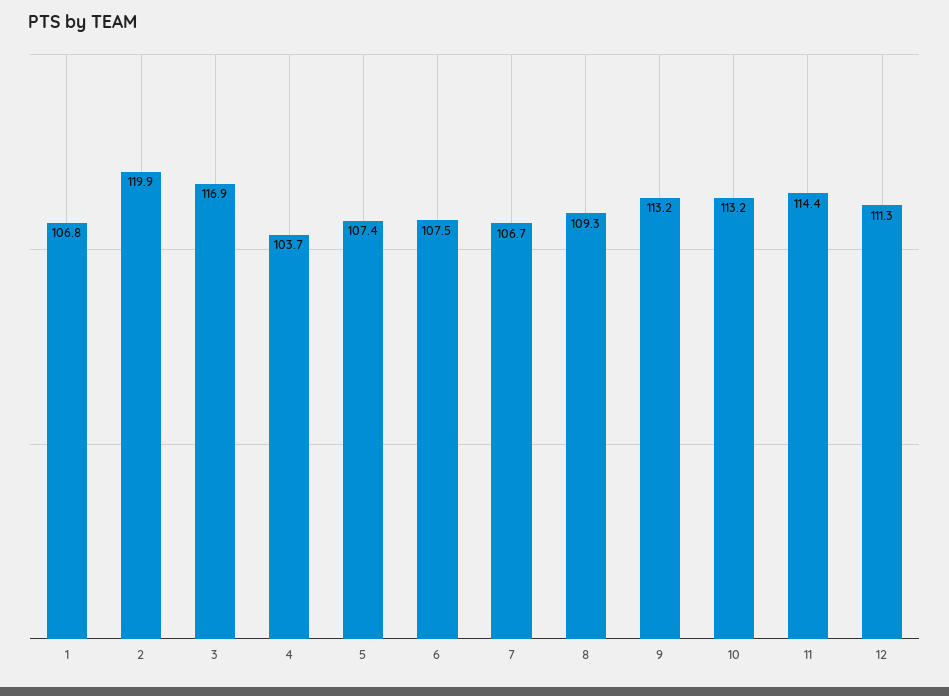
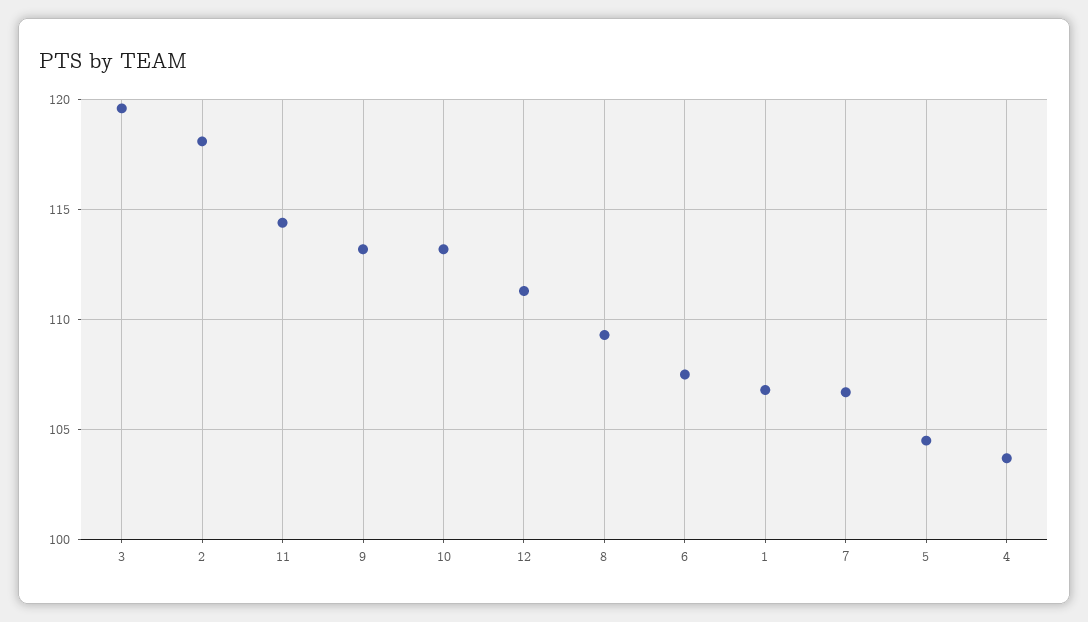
2: 119.9 -> 118
3: 116.9 -> 119.5
5: 107.4 -> 104.5

